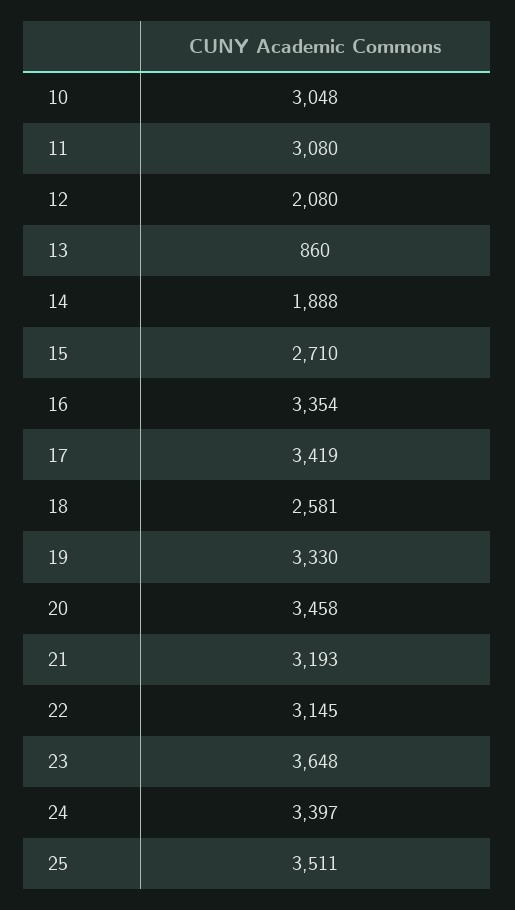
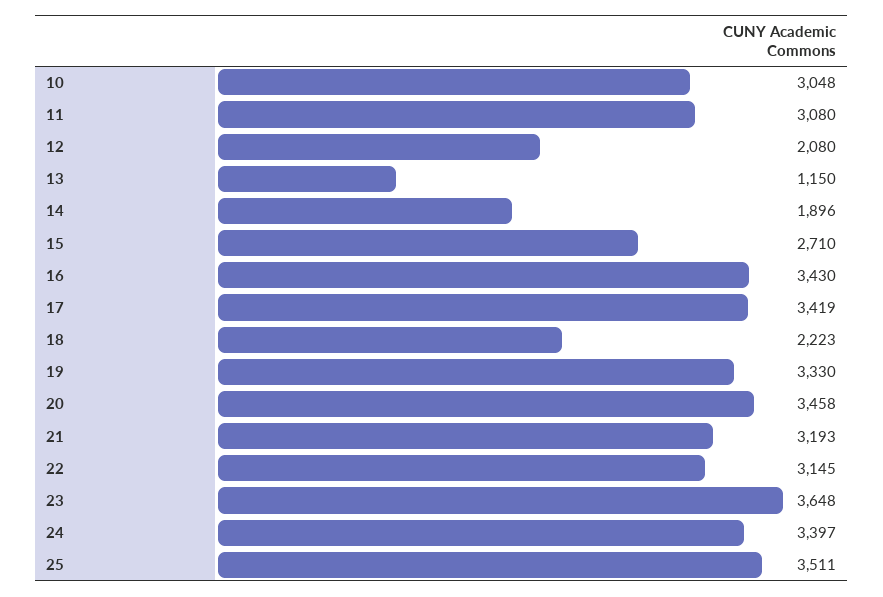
13: 860 -> 1150
14: 1888 -> 1896
16: 3354 -> 3430
18: 2581 -> 2223

